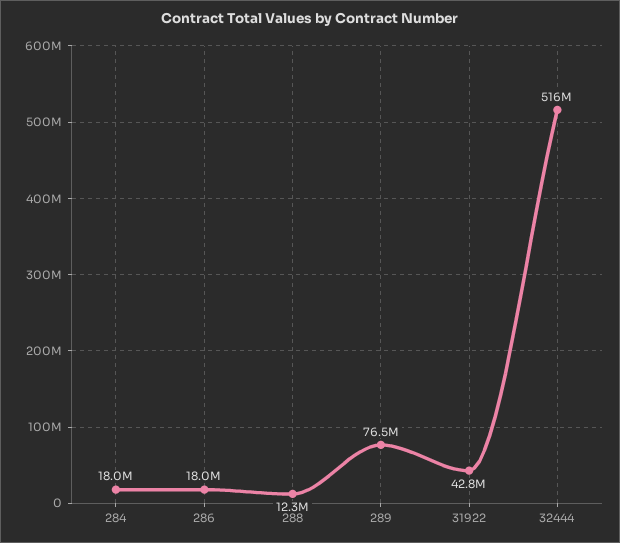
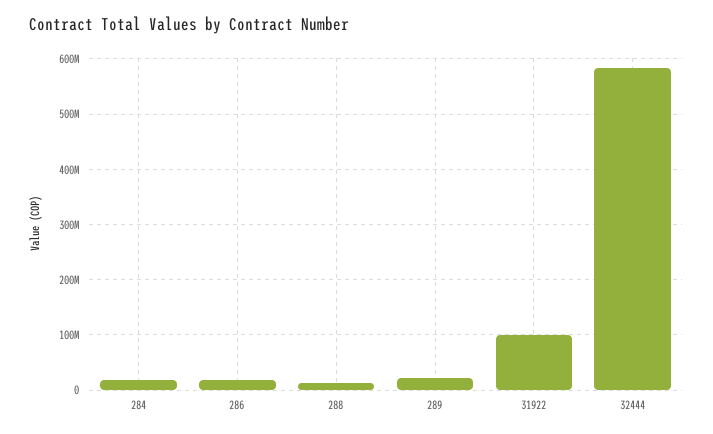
289: 76500000 -> 20000000
31922: 42800000 -> 100000000
32444: 516000000 -> 580000000

